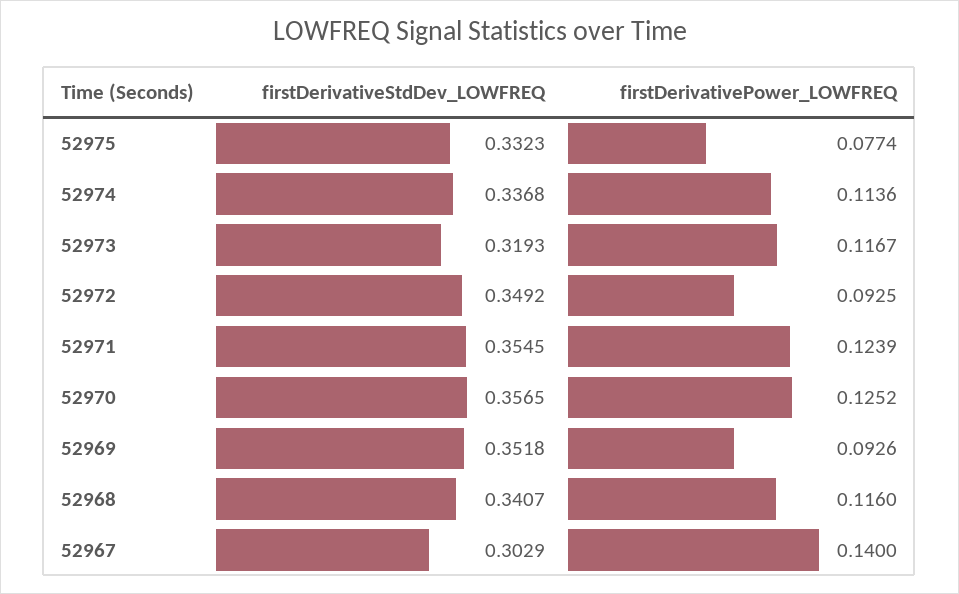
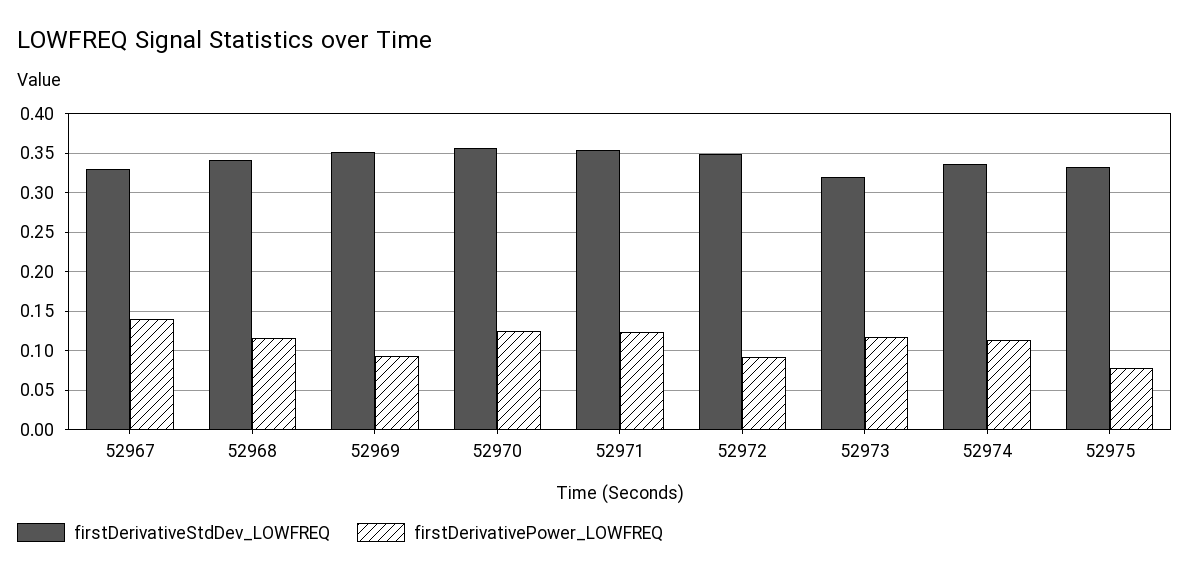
firstDerivativeStdDev_LOWFREQ, 52967: 0.3029 -> 0.33

